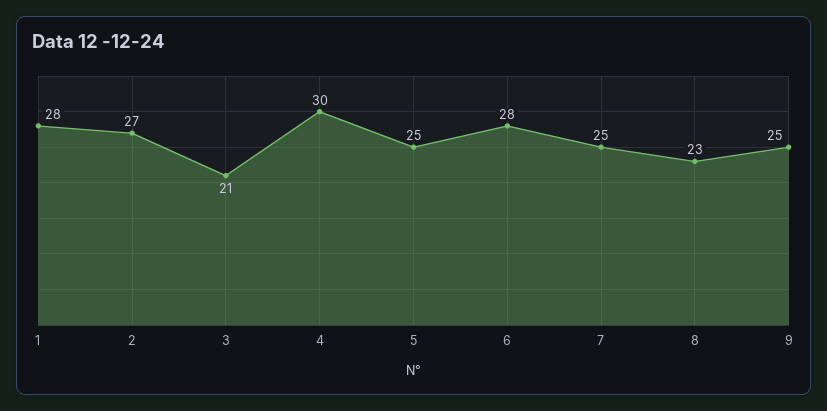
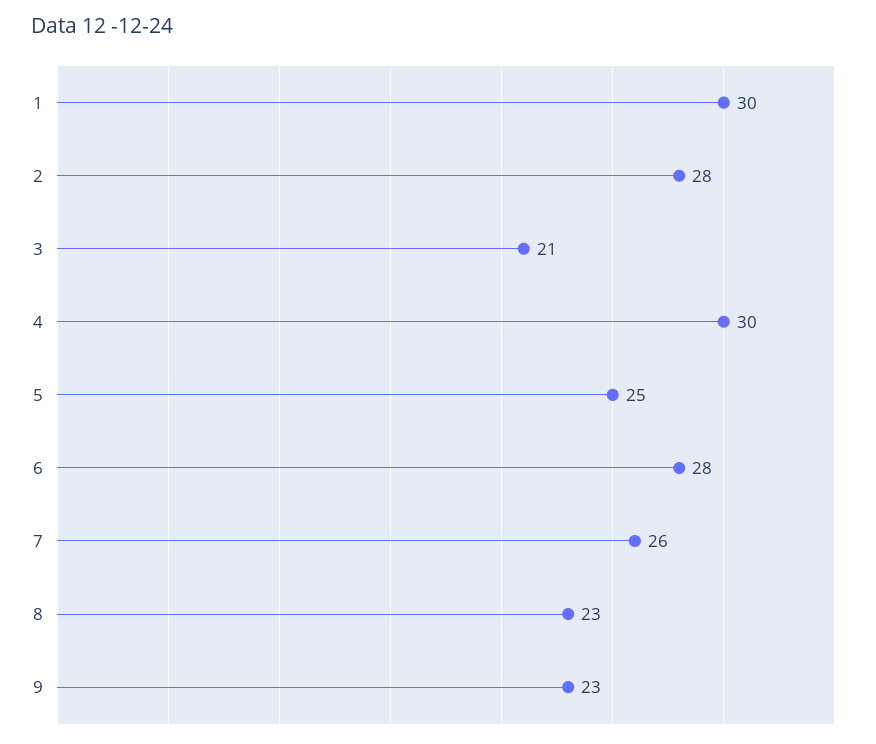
1: 28 -> 30
2: 27 -> 28
7: 25 -> 26
9: 25 -> 23

